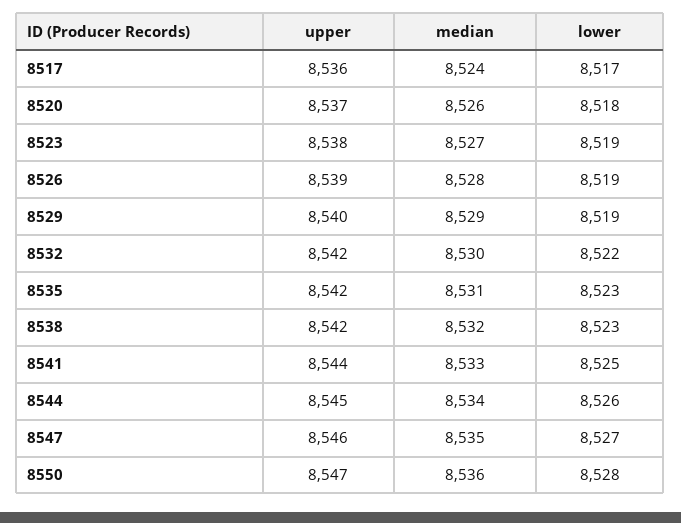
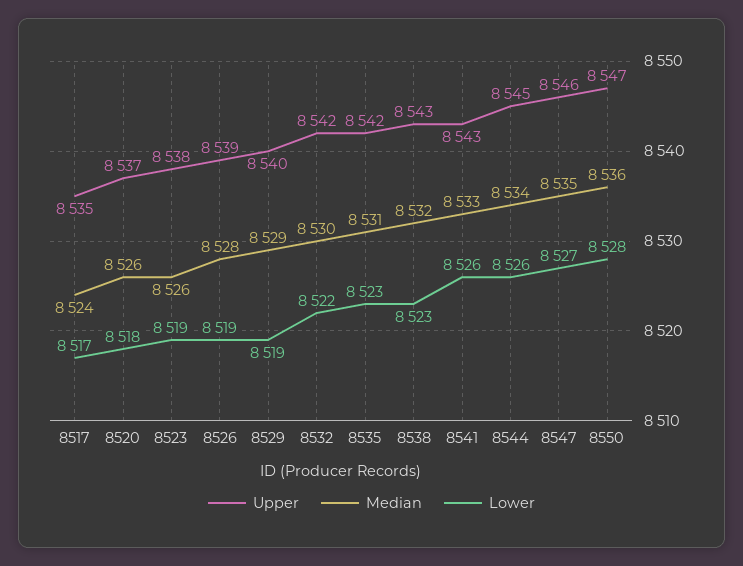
upper, 8517: 8536 -> 8535
median, 8523: 8527 -> 8526
upper, 8538: 8542 -> 8543
upper, 8541: 8544 -> 8543
lower, 8541: 8525 -> 8526

